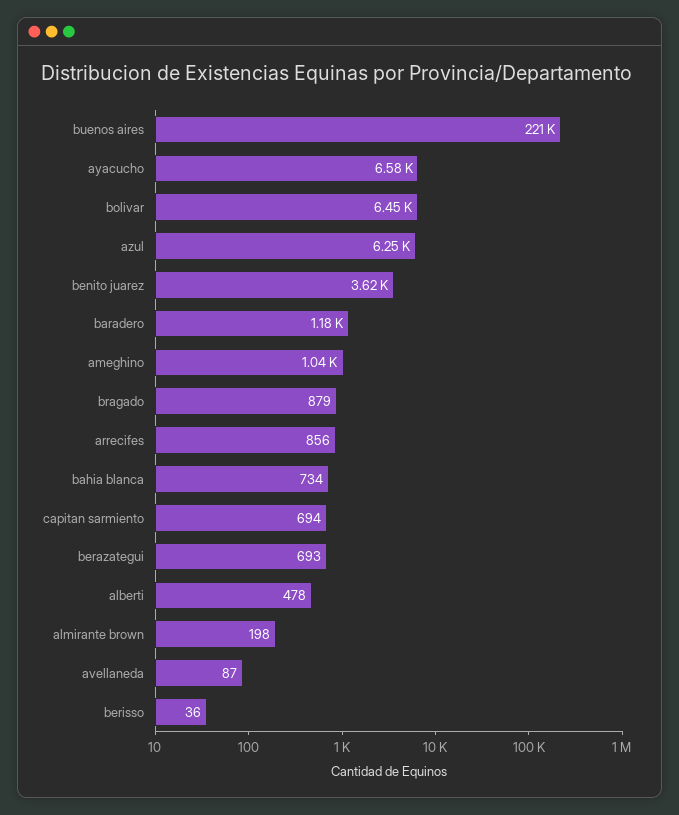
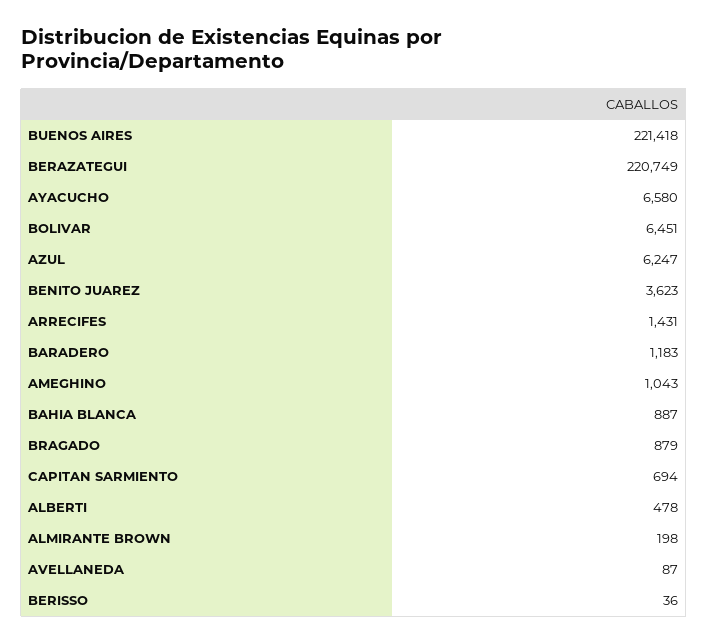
arrecifes: 856 -> 1431
bahia blanca: 734 -> 887
berazategui: 693 -> 220749

